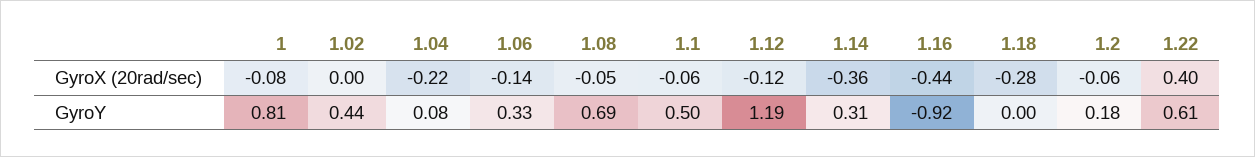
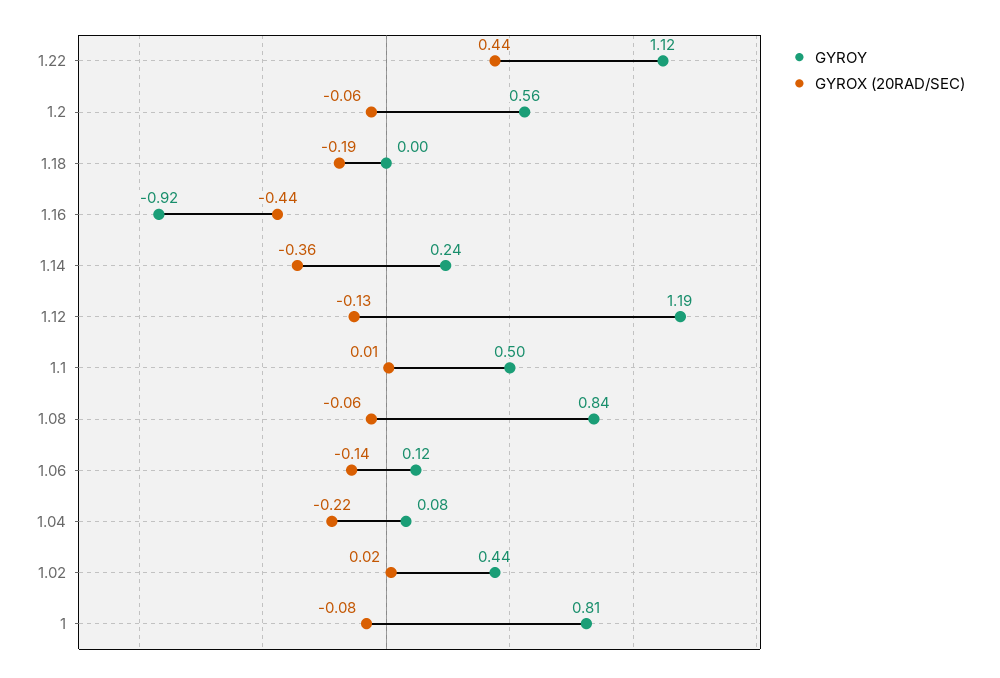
GyroX (20rad/sec), 1.02: 0 -> 0.02
GyroX (20rad/sec), 1.08: -0.05 -> -0.06
GyroX (20rad/sec), 1.1: -0.06 -> 0.01
GyroX (20rad/sec), 1.12: -0.12 -> -0.13
GyroX (20rad/sec), 1.18: -0.28 -> -0.19
GyroX (20rad/sec), 1.22: 0.4 -> 0.44
GyroY, 1.06: 0.33 -> 0.12
GyroY, 1.08: 0.69 -> 0.84
GyroY, 1.14: 0.31 -> 0.24
GyroY, 1.2: 0.18 -> 0.56
GyroY, 1.22: 0.61 -> 1.12

